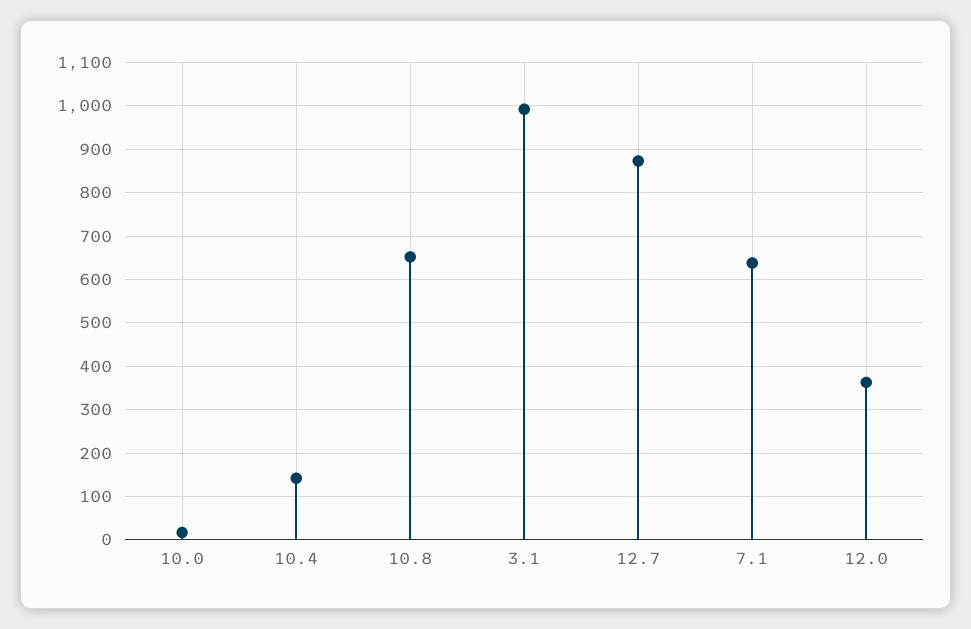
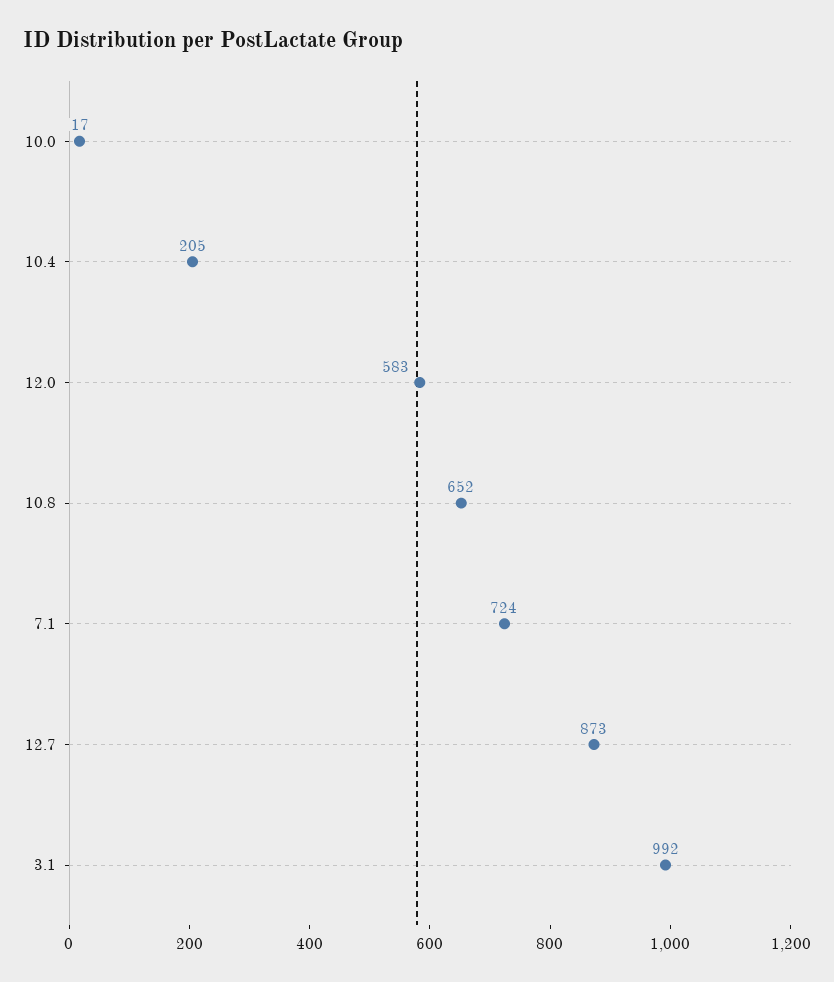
10.4: 140 -> 205
7.1: 640 -> 724
12.0: 360 -> 583

